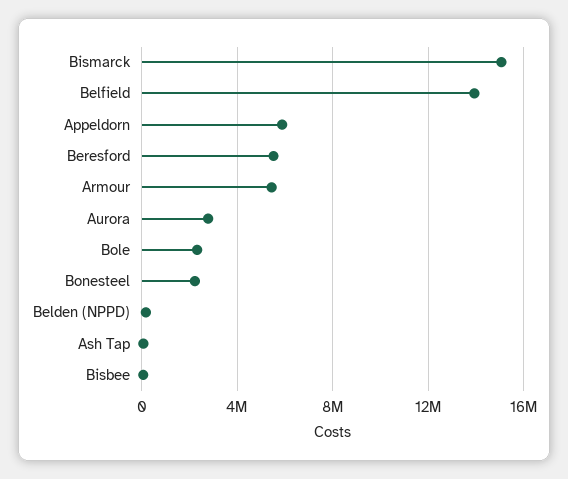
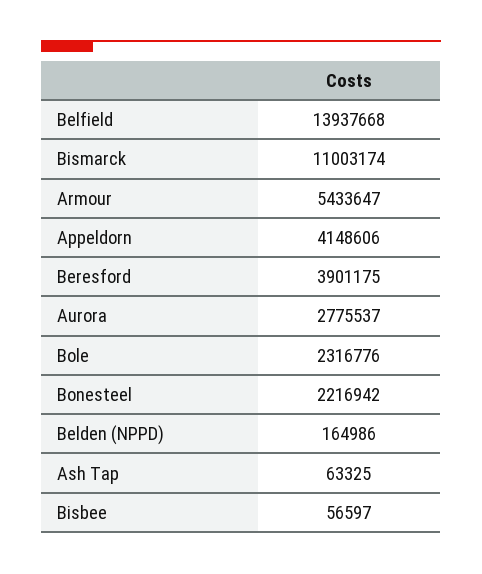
Bismarck: 15000000 -> 11003174
Appeldorn: 6000000 -> 4148606
Beresford: 5500000 -> 3901175

